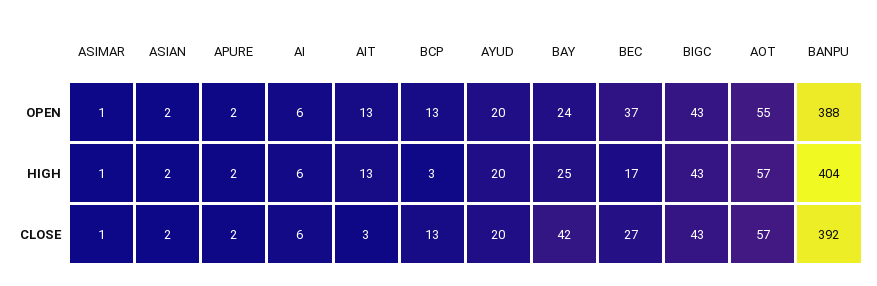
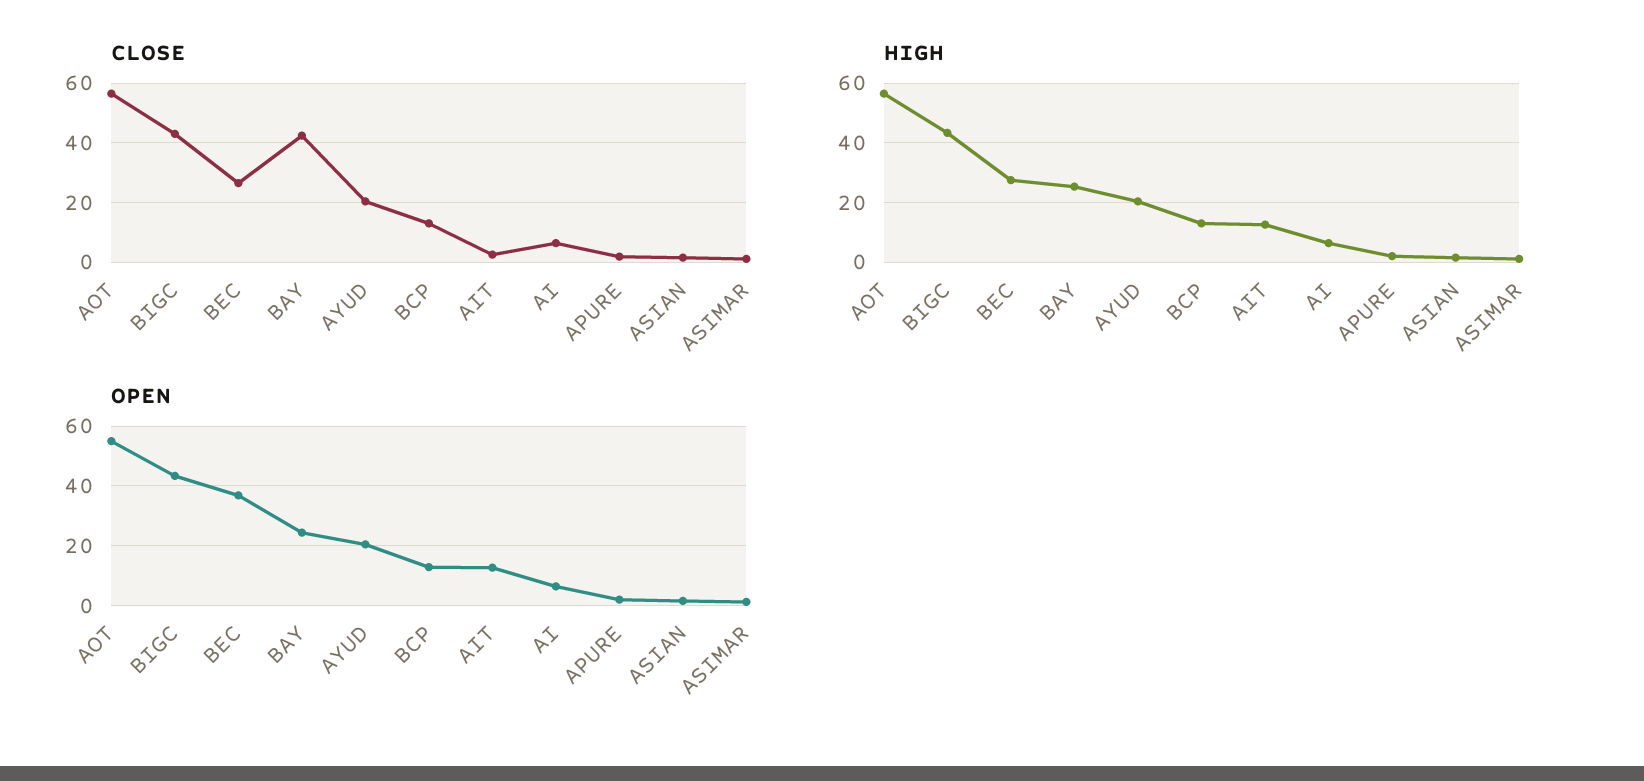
OPEN, BANPU: 388 -> none
HIGH, BCP: 3 -> 12.5
HIGH, BEC: 17 -> 27.5
HIGH, BANPU: 404 -> none
CLOSE, BANPU: 392 -> none

